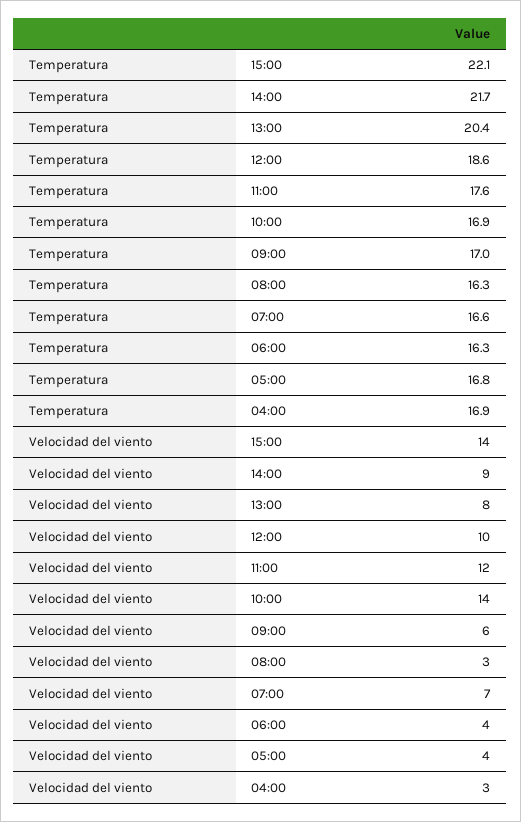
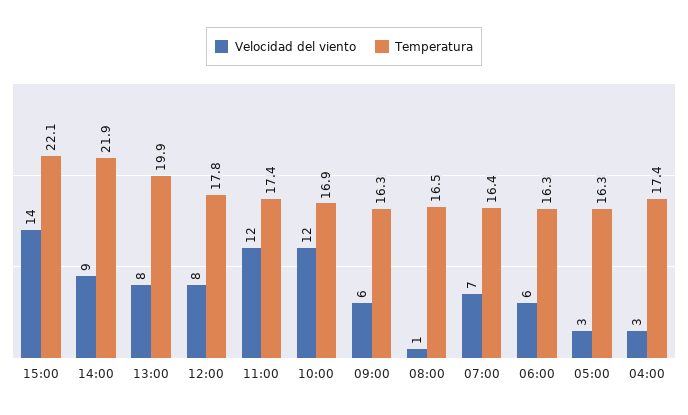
Temperatura, 14:00: 21.7 -> 21.9
Temperatura, 13:00: 20.4 -> 19.9
Temperatura, 12:00: 18.6 -> 17.8
Temperatura, 11:00: 17.6 -> 17.4
Temperatura, 09:00: 17 -> 16.3
Temperatura, 08:00: 16.3 -> 16.5
Temperatura, 07:00: 16.6 -> 16.4
Temperatura, 05:00: 16.8 -> 16.3
Temperatura, 04:00: 16.9 -> 17.4
Velocidad del viento, 12:00: 10 -> 8
Velocidad del viento, 10:00: 14 -> 12
Velocidad del viento, 08:00: 3 -> 1
Velocidad del viento, 06:00: 4 -> 6
Velocidad del viento, 05:00: 4 -> 3

